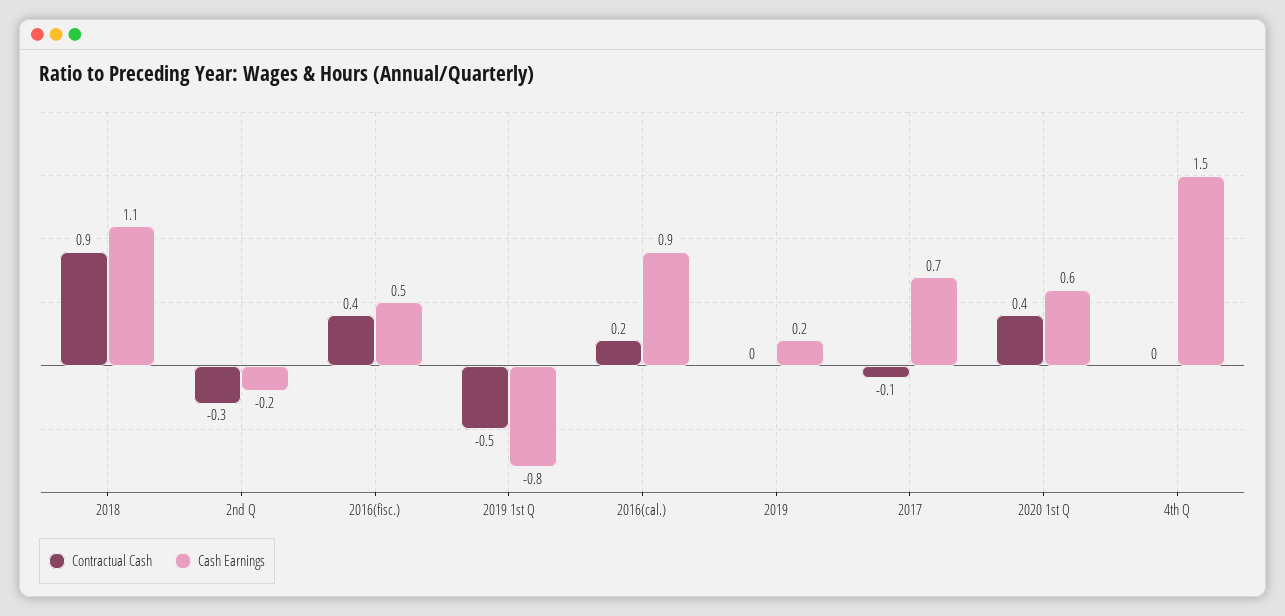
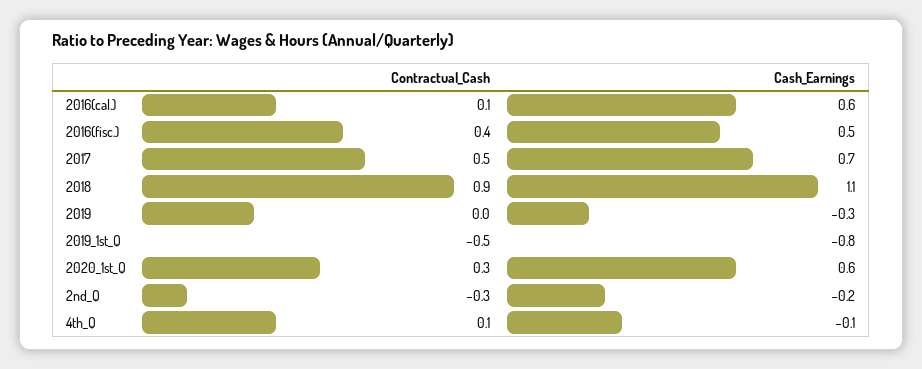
Contractual Cash, 2016(cal.): 0.2 -> 0.1
Cash Earnings, 2016(cal.): 0.9 -> 0.6
Cash Earnings, 2019: 0.2 -> -0.3
Contractual Cash, 2017: -0.1 -> 0.5
Contractual Cash, 2020 1st Q: 0.4 -> 0.3
Contractual Cash, 4th Q: 0 -> 0.1
Cash Earnings, 4th Q: 1.5 -> -0.1

